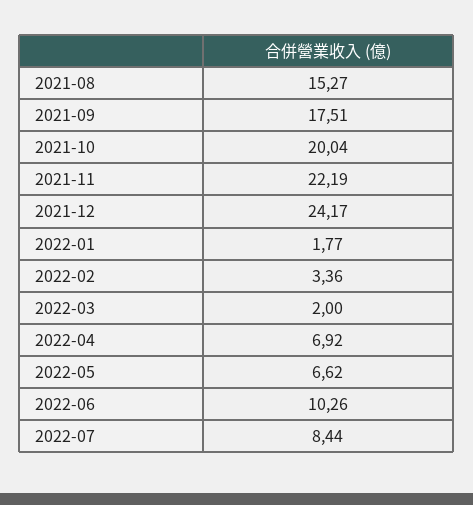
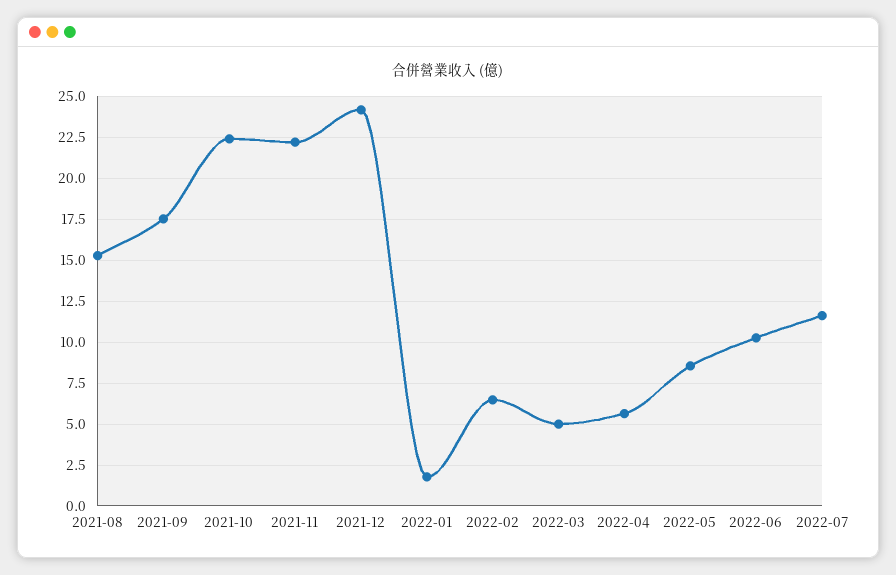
2021-10: 20.04 -> 22.5
2022-02: 3.36 -> 6.5
2022-03: 2 -> 5
2022-04: 6.92 -> 5.5
2022-05: 6.62 -> 8.5
2022-07: 8.44 -> 11.5

